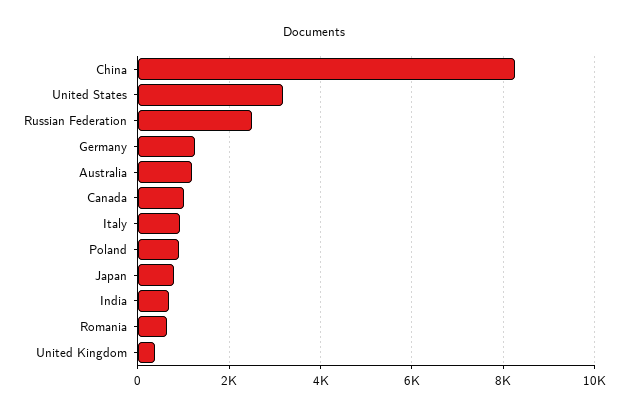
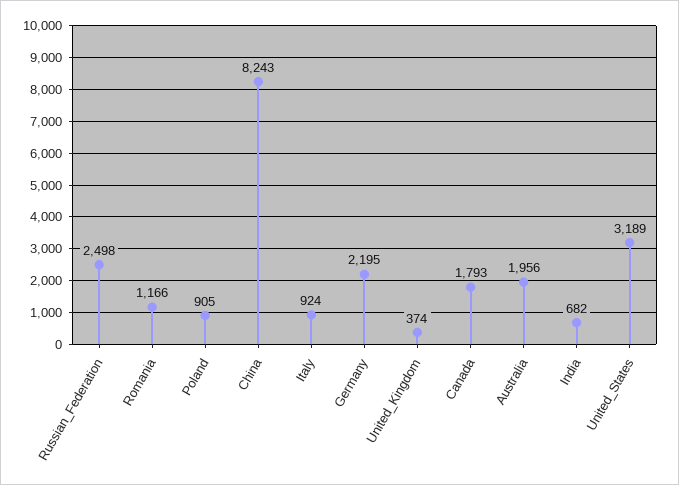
Germany: 1200 -> 2195
Australia: 1200 -> 1956
Canada: 1000 -> 1793
Japan: 800 -> none
Romania: 600 -> 1166

